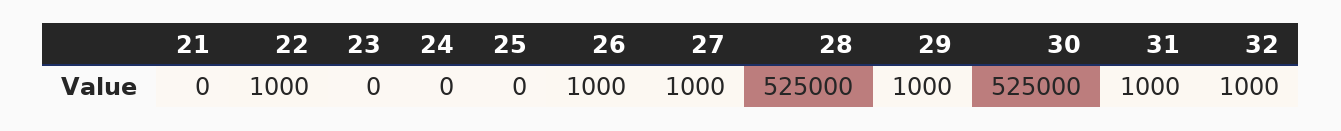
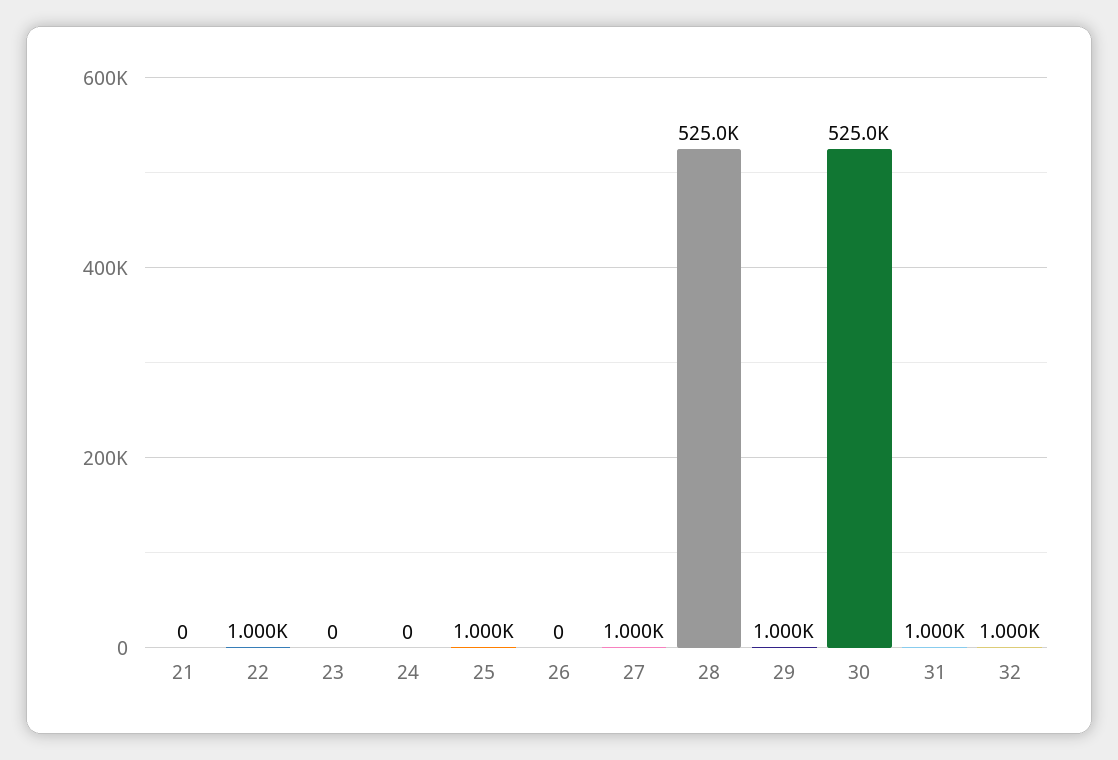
25: 0 -> 1000
26: 1000 -> 0

